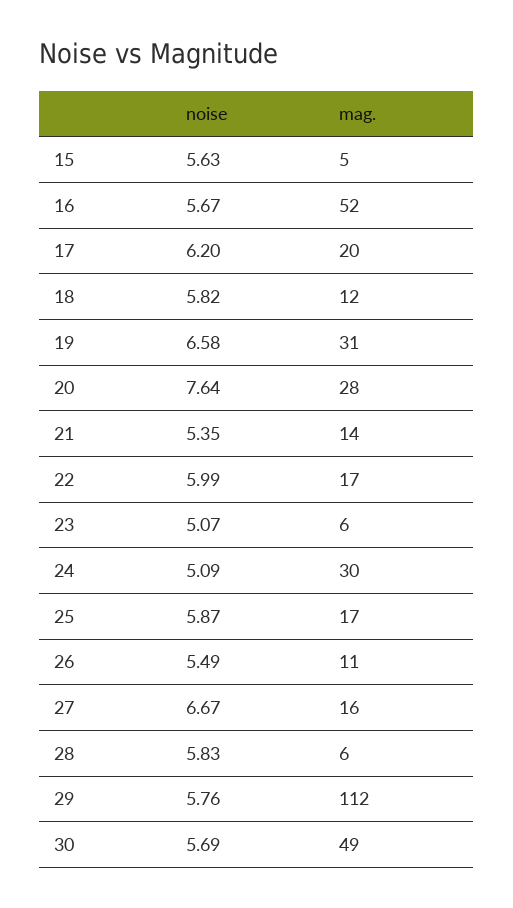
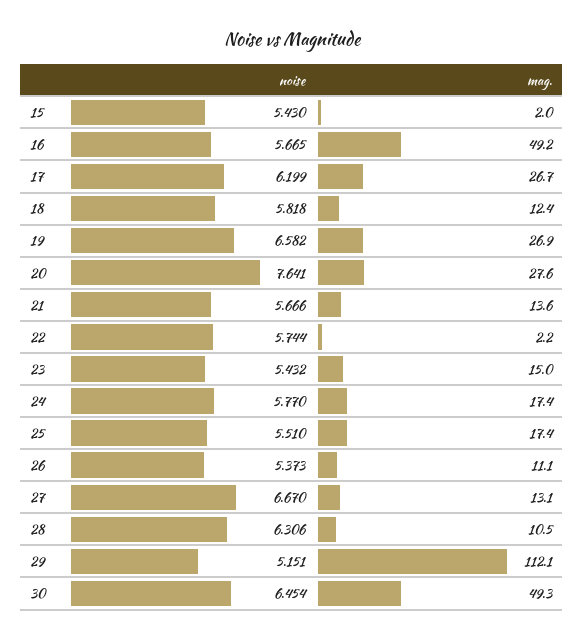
noise, 15: 5.63 -> 5.43
mag., 15: 5 -> 2
mag., 16: 52 -> 49.2
mag., 17: 20 -> 26.7
mag., 19: 31 -> 26.9
noise, 21: 5.35 -> 5.666
noise, 22: 5.99 -> 5.744
mag., 22: 17 -> 2.2
noise, 23: 5.07 -> 5.432
mag., 23: 6 -> 15
noise, 24: 5.09 -> 5.77
mag., 24: 30 -> 17.4
noise, 25: 5.87 -> 5.51
noise, 26: 5.49 -> 5.373
mag., 27: 16 -> 13.1
noise, 28: 5.83 -> 6.306
mag., 28: 6 -> 10.5
noise, 29: 5.76 -> 5.151
noise, 30: 5.69 -> 6.454

